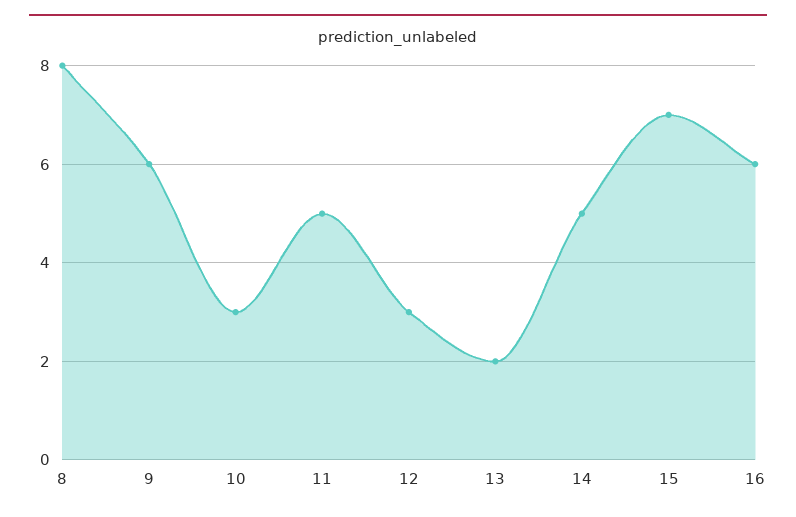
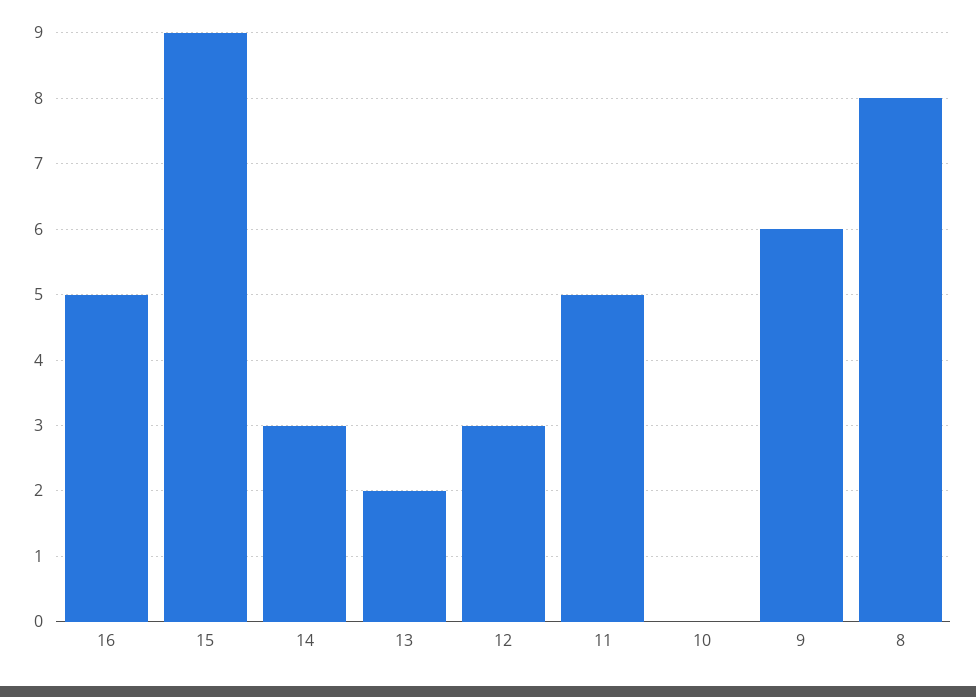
10: 3 -> 0
14: 5 -> 3
15: 7 -> 9
16: 6 -> 5

